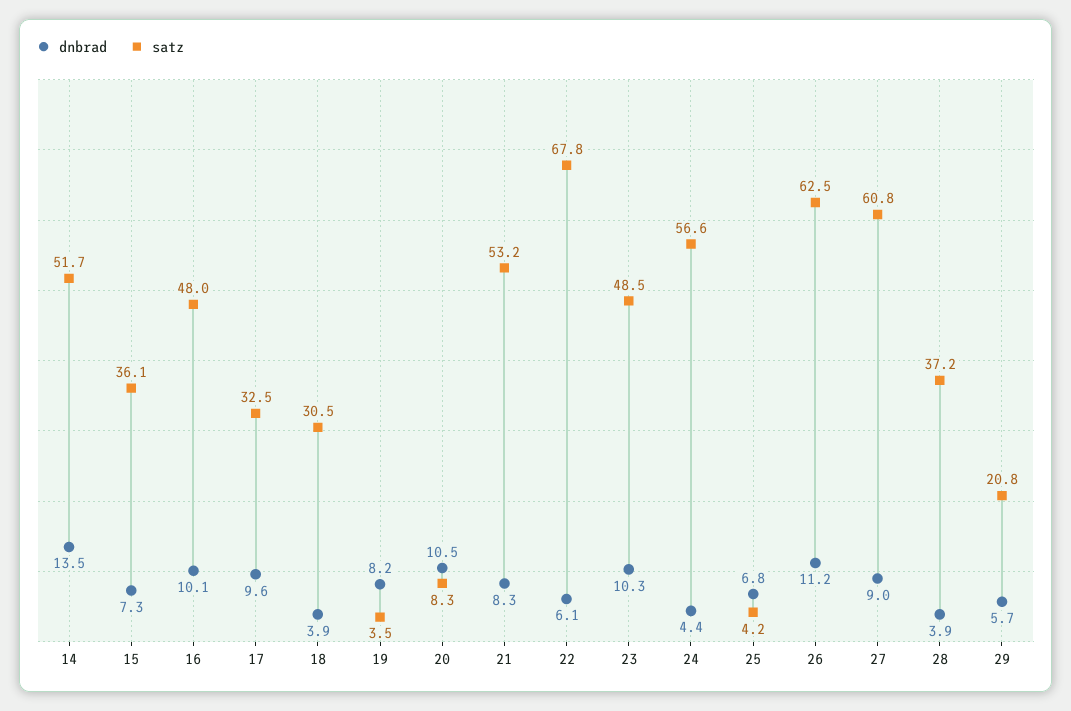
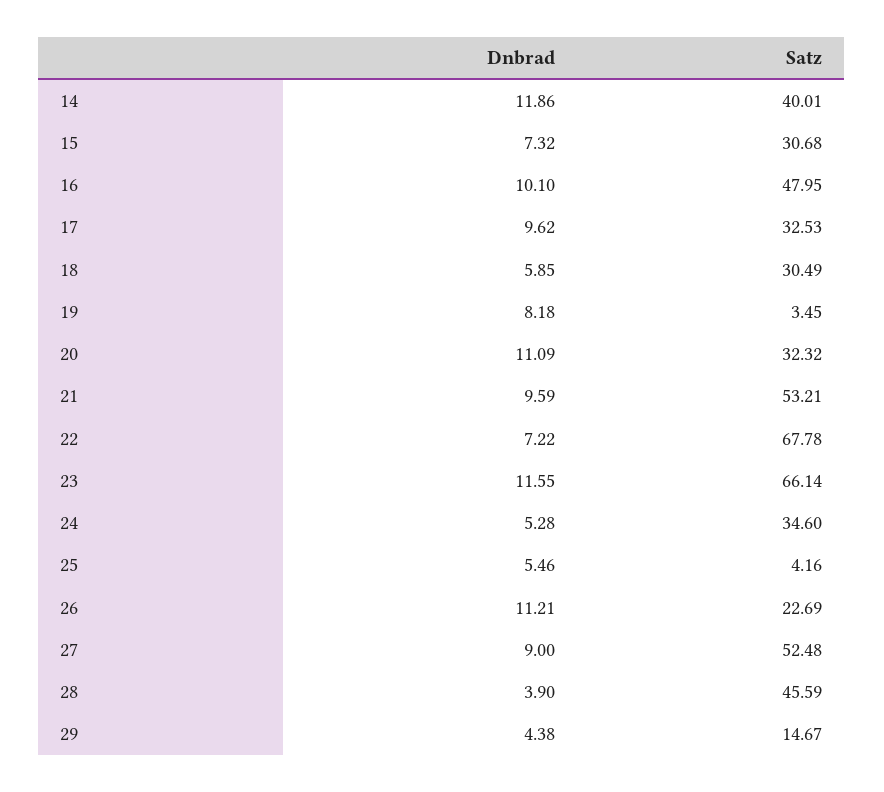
dnbrad, 14: 13.5 -> 11.86
satz, 14: 51.7 -> 40.01
satz, 15: 36.1 -> 30.68
dnbrad, 18: 3.9 -> 5.85
dnbrad, 20: 10.5 -> 11.09
satz, 20: 8.3 -> 32.32
dnbrad, 21: 8.3 -> 9.59
dnbrad, 22: 6.1 -> 7.22
dnbrad, 23: 10.3 -> 11.55
satz, 23: 48.5 -> 66.14
dnbrad, 24: 4.4 -> 5.28
satz, 24: 56.6 -> 34.6
dnbrad, 25: 6.8 -> 5.46
satz, 26: 62.5 -> 22.69
satz, 27: 60.8 -> 52.48
satz, 28: 37.2 -> 45.59
dnbrad, 29: 5.7 -> 4.38
satz, 29: 20.8 -> 14.67

